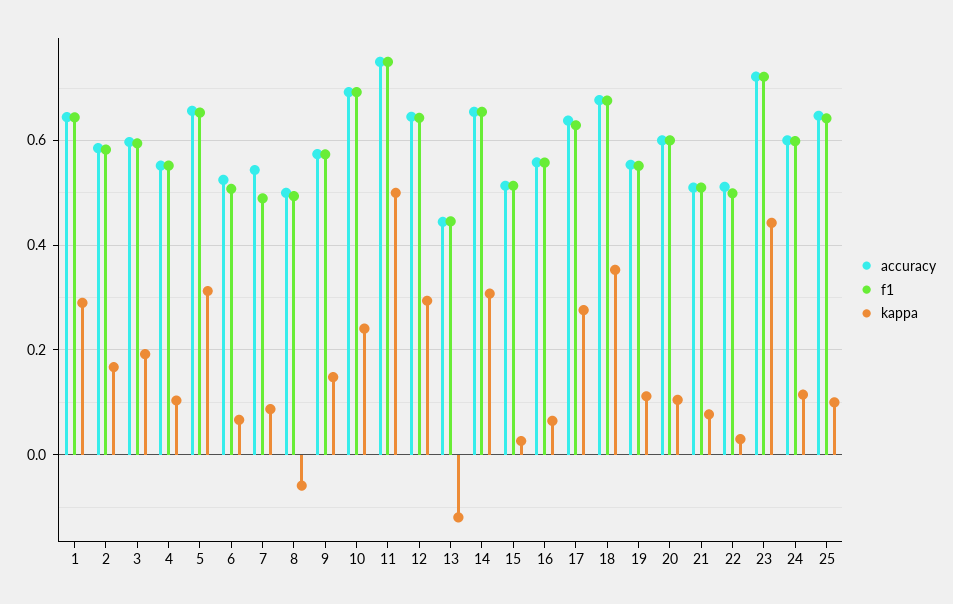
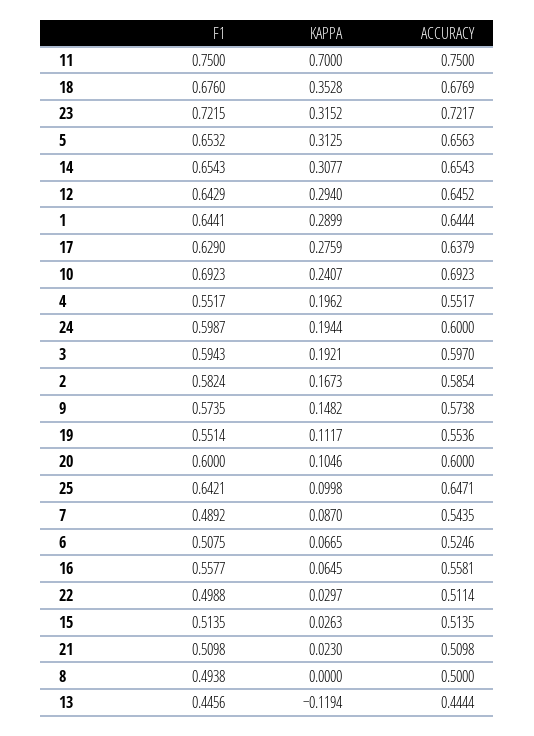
kappa, 4: 0.1 -> 0.1962
kappa, 8: -0.06 -> 0
kappa, 11: 0.5 -> 0.7
kappa, 21: 0.08 -> 0.023
kappa, 23: 0.44 -> 0.3152
kappa, 24: 0.12 -> 0.1944

